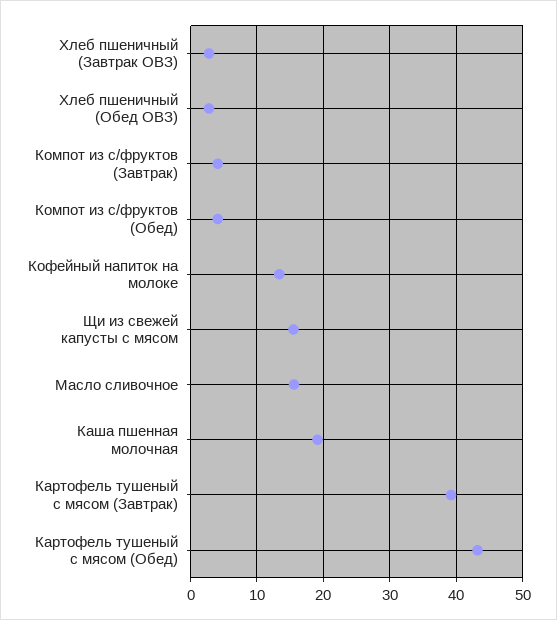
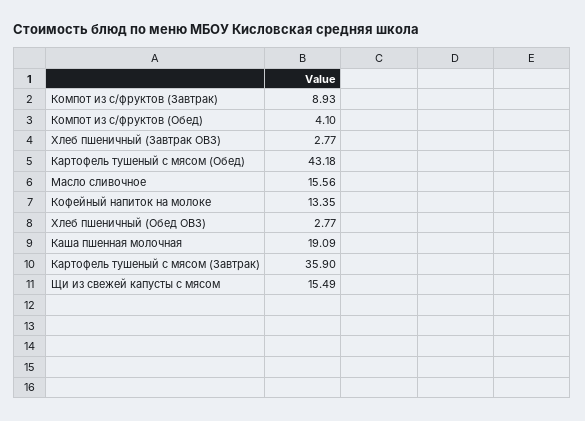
Компот из с/фруктов (Завтрак): 4 -> 8.93
Картофель тушеный с мясом (Завтрак): 39 -> 35.9

